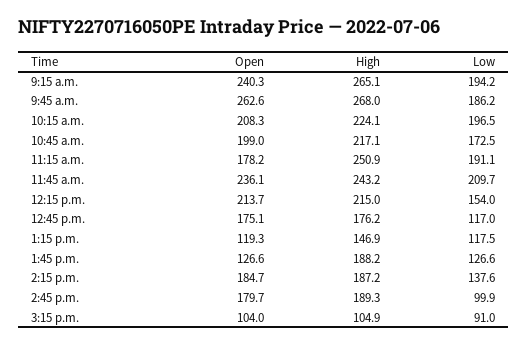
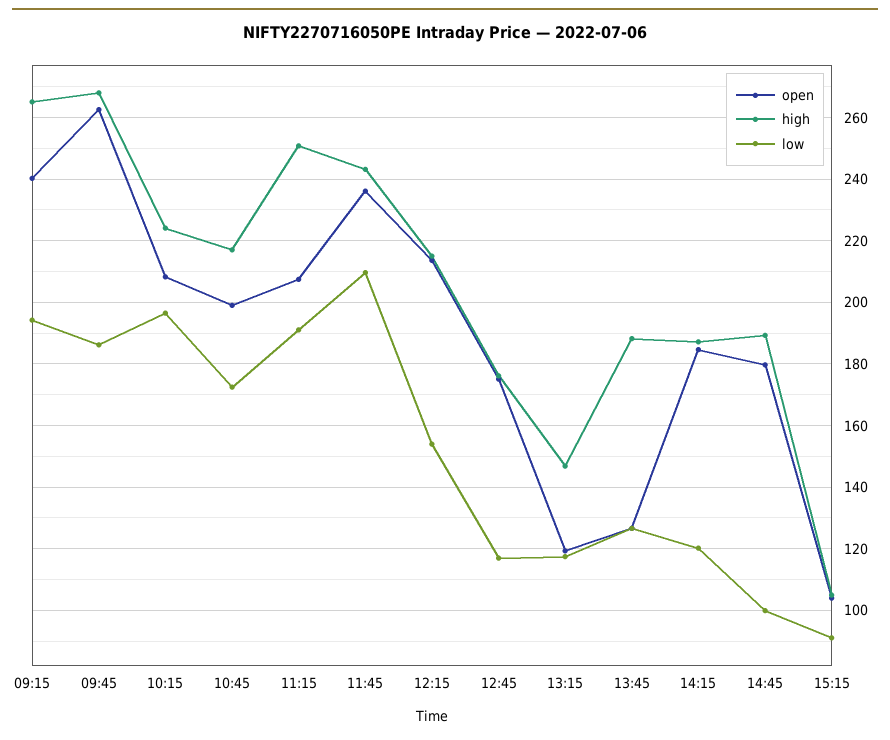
Open, 11:15 a.m.: 178.2 -> 208
Low, 2:15 p.m.: 137.6 -> 120

